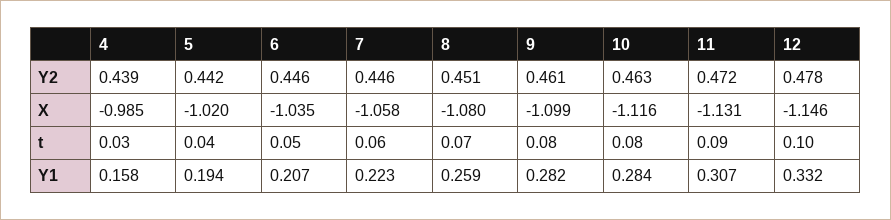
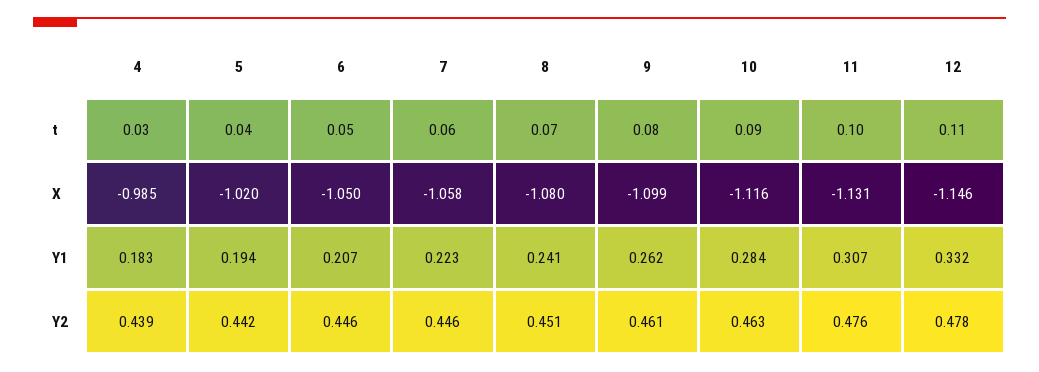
11, Y2: 0.472 -> 0.476
6, X: -1.035 -> -1.05
10, t: 0.08 -> 0.09
11, t: 0.09 -> 0.1
12, t: 0.1 -> 0.11
4, Y1: 0.158 -> 0.183
8, Y1: 0.259 -> 0.241
9, Y1: 0.282 -> 0.262

